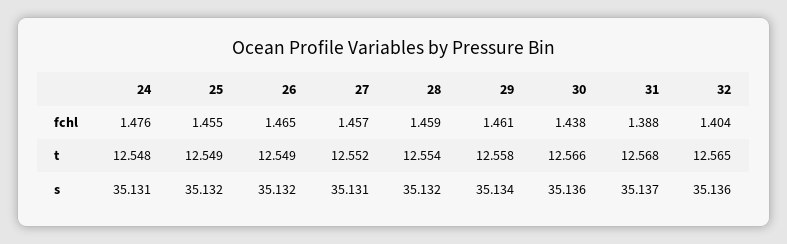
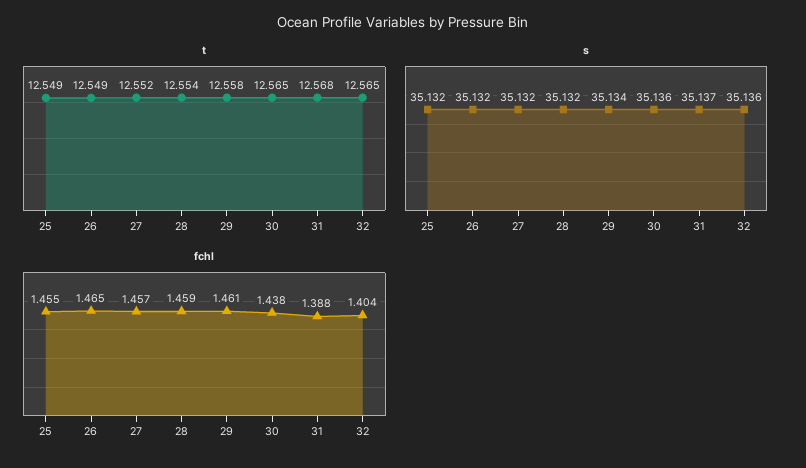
fchl, 24: 1.476 -> none
t, 24: 12.548 -> none
t, 30: 12.566 -> 12.565
s, 24: 35.131 -> none
s, 27: 35.131 -> 35.132

